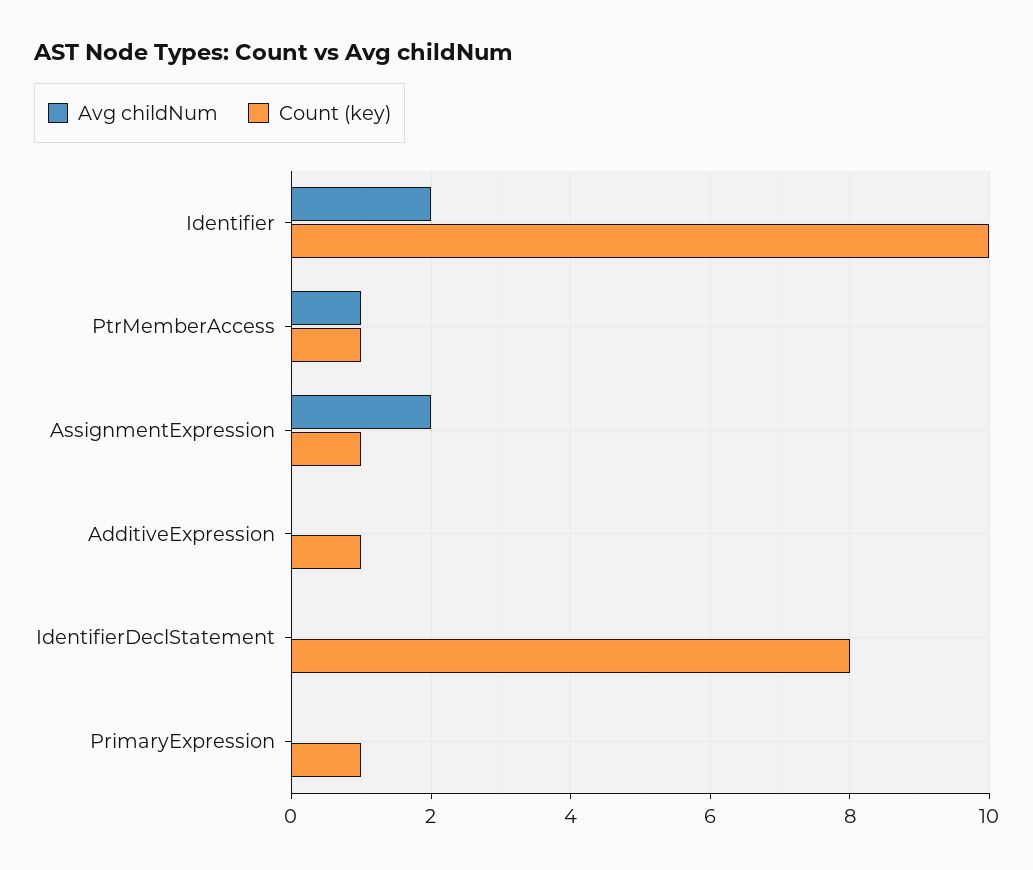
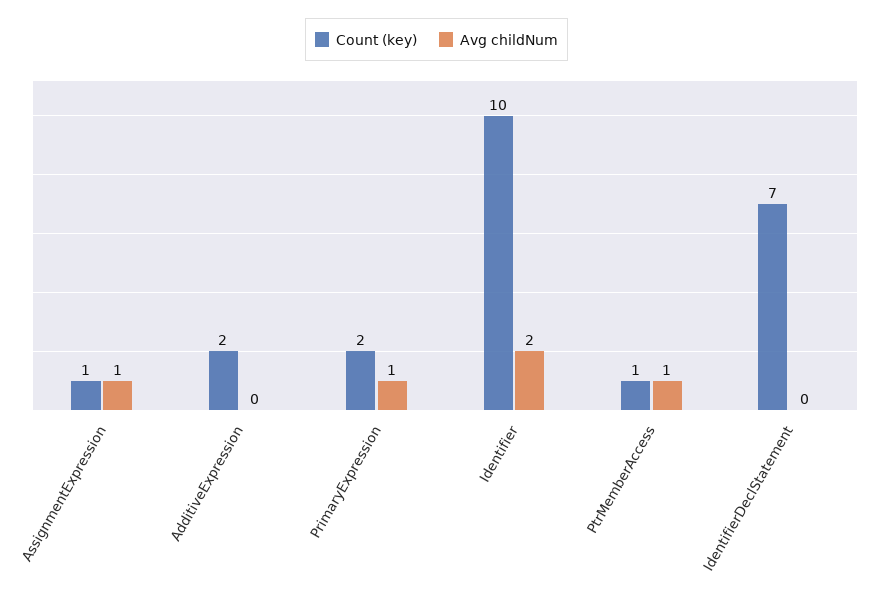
Avg childNum, AssignmentExpression: 2 -> 1
Count (key), AdditiveExpression: 1 -> 2
Count (key), IdentifierDeclStatement: 8 -> 7
Avg childNum, PrimaryExpression: 0 -> 1
Count (key), PrimaryExpression: 1 -> 2

